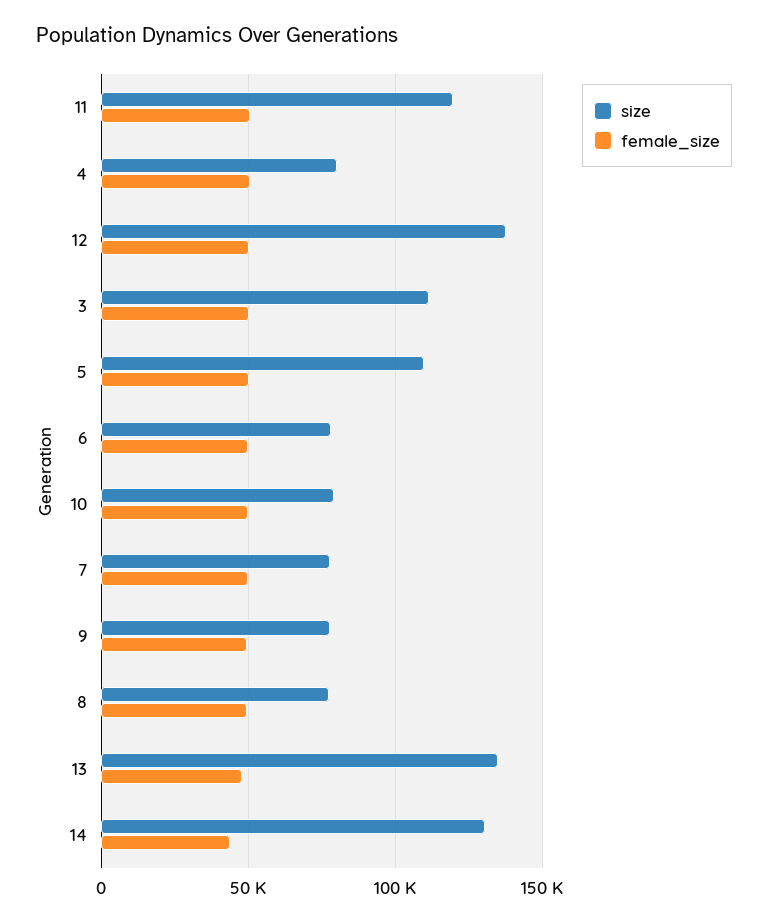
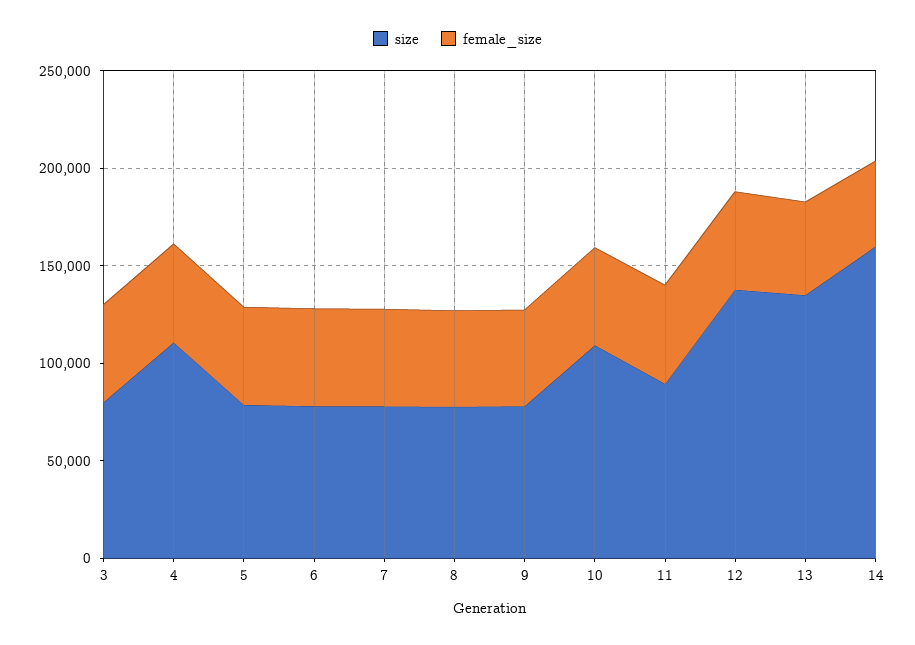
size, 11: 120000 -> 90000
size, 4: 80000 -> 110000
size, 3: 110000 -> 80000
size, 5: 110000 -> 80000
size, 10: 80000 -> 110000
size, 14: 130000 -> 160000

